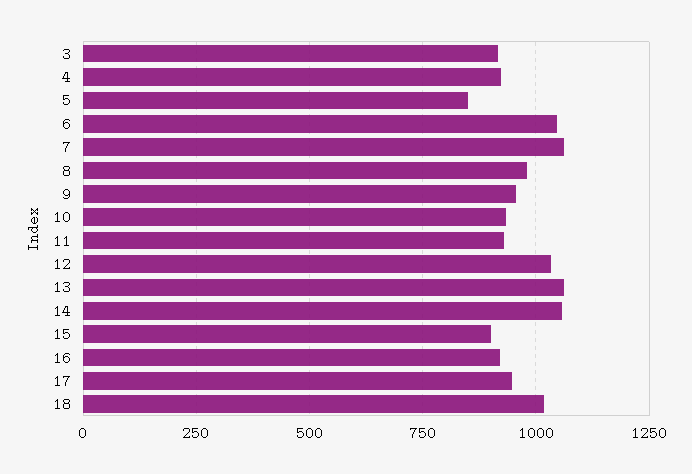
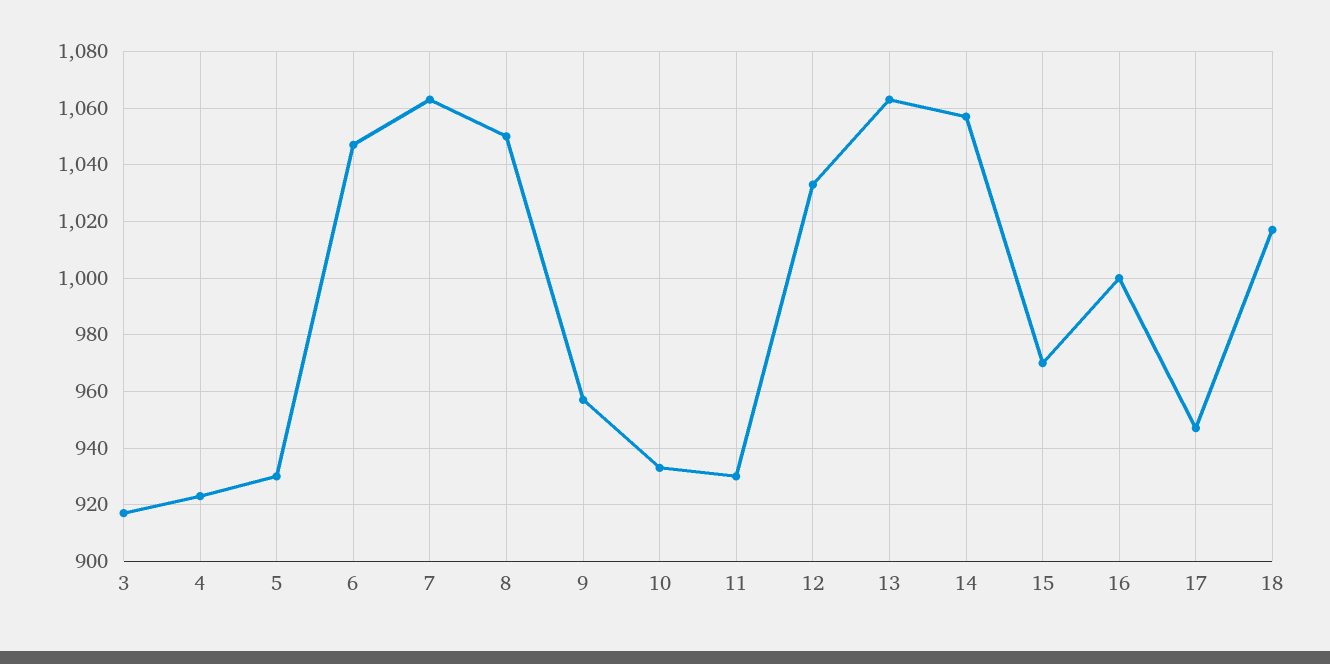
5: 850 -> 930
8: 975 -> 1050
15: 900 -> 970
16: 925 -> 1000

